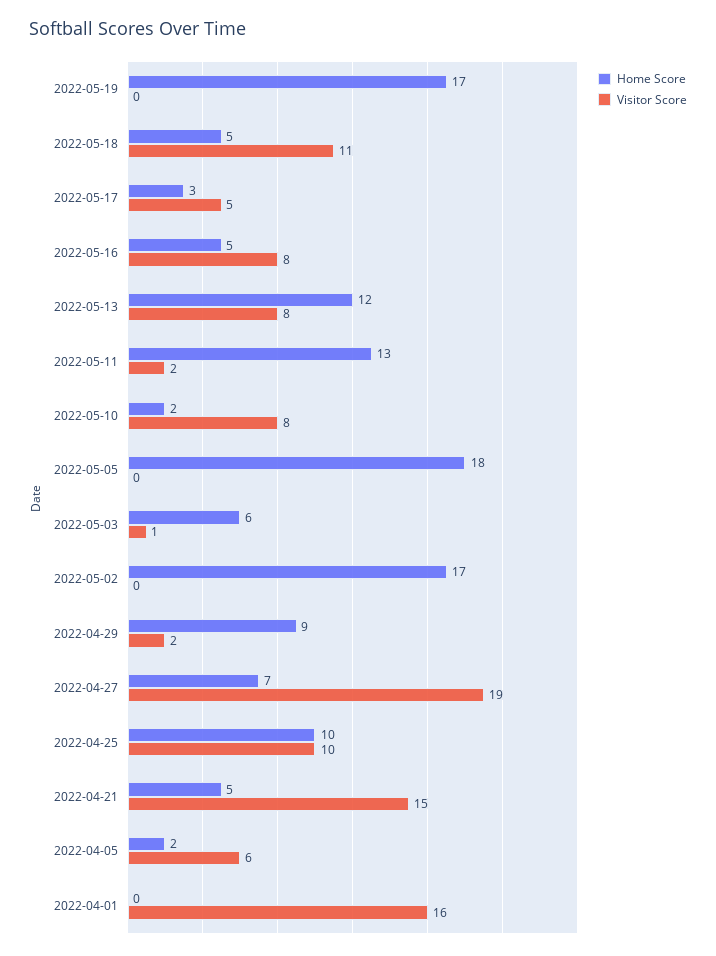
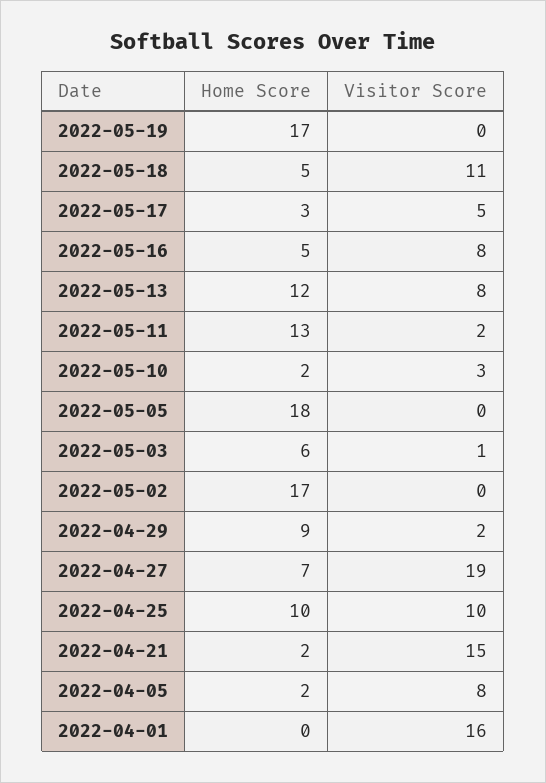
Visitor Score, 2022-05-10: 8 -> 3
Home Score, 2022-04-21: 5 -> 2
Visitor Score, 2022-04-05: 6 -> 8

